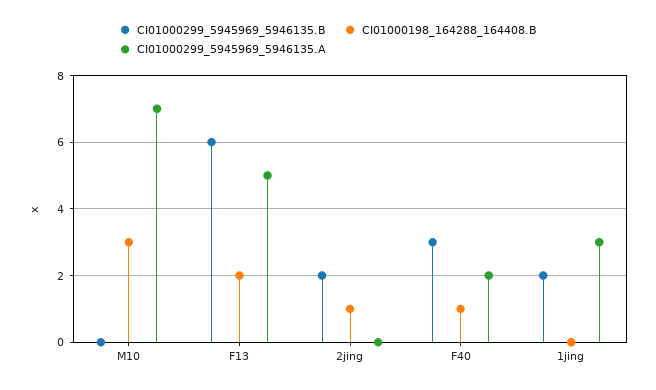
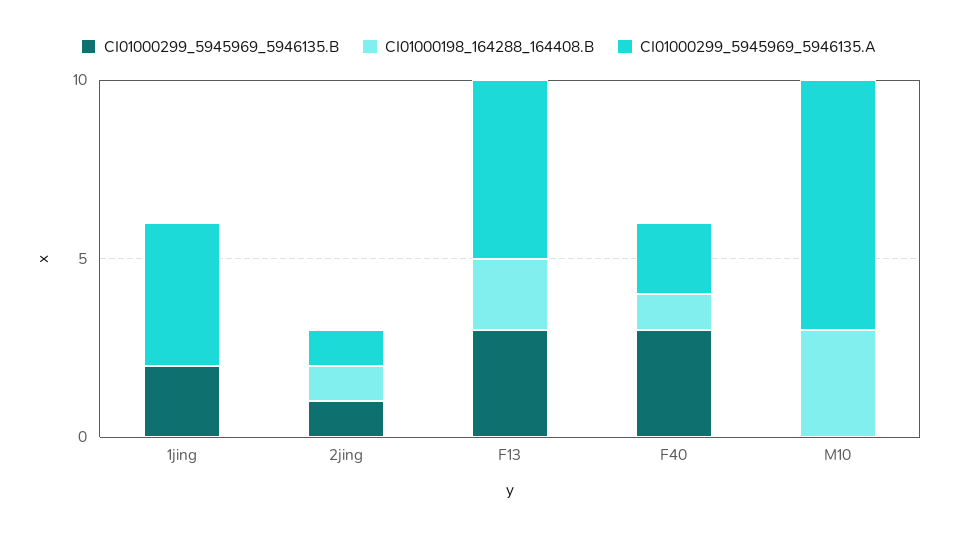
CI01000299_5945969_5946135.B, F13: 6 -> 3
CI01000299_5945969_5946135.B, 2jing: 2 -> 1
CI01000299_5945969_5946135.A, 2jing: 0 -> 1
CI01000299_5945969_5946135.A, 1jing: 3 -> 4

